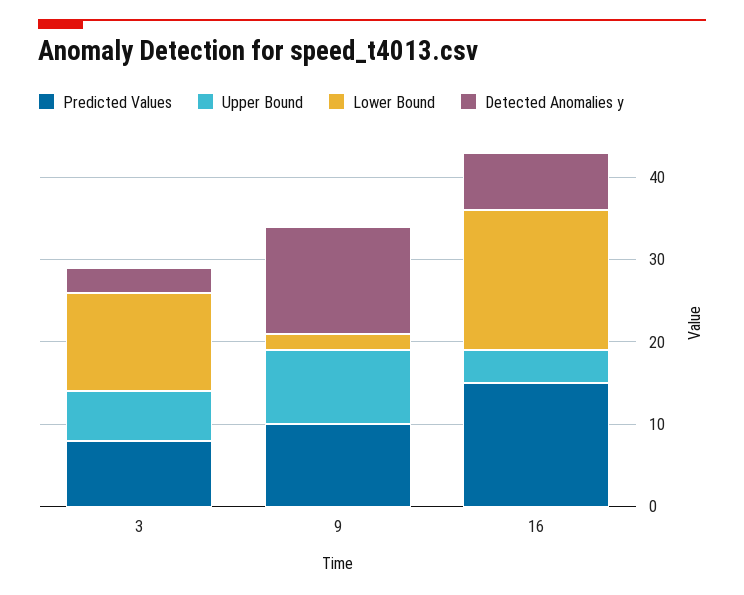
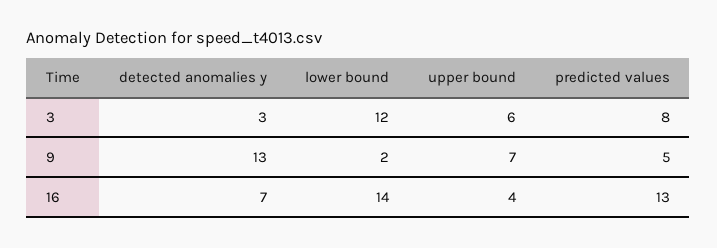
Predicted Values, 9: 10 -> 5
Upper Bound, 9: 9 -> 7
Predicted Values, 16: 15 -> 13
Lower Bound, 16: 17 -> 14

